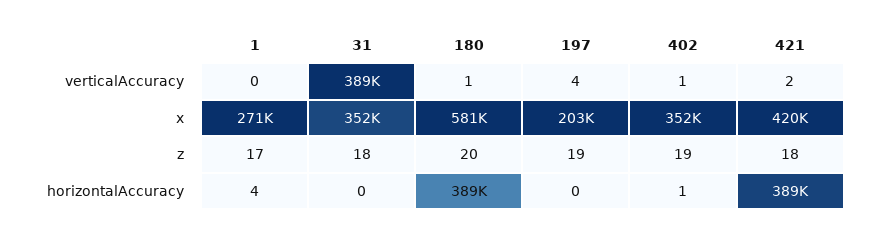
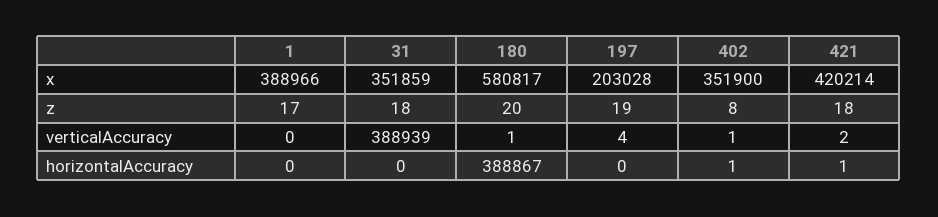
1, x: 271000 -> 388966
402, z: 19 -> 8
1, horizontalAccuracy: 4 -> 0
421, horizontalAccuracy: 389000 -> 1

